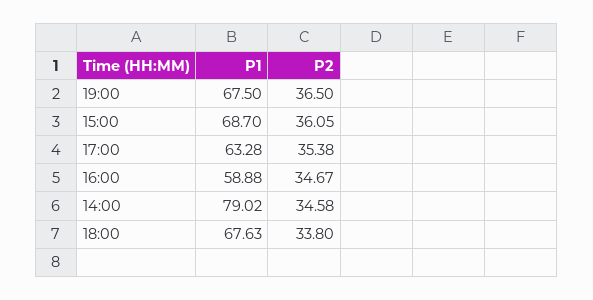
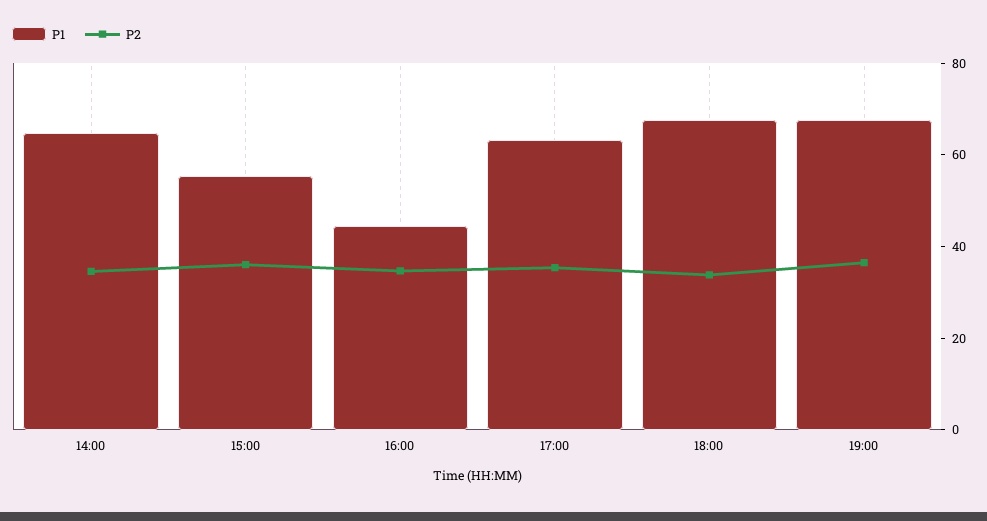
P1, 15:00: 68.7 -> 55
P1, 16:00: 58.88 -> 45
P1, 14:00: 79.02 -> 65

